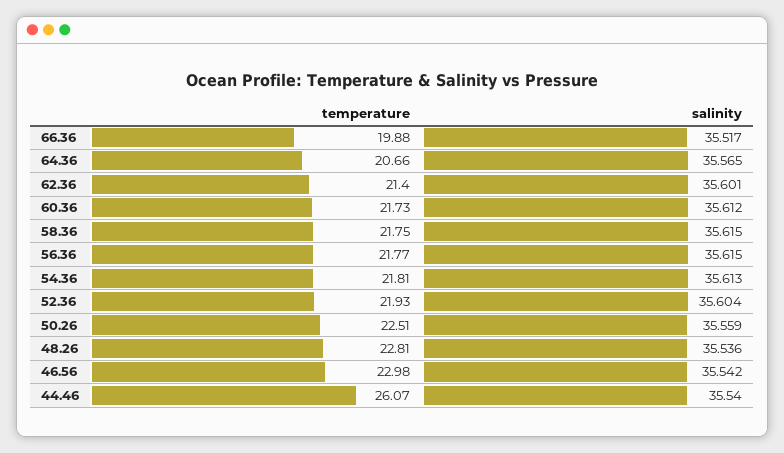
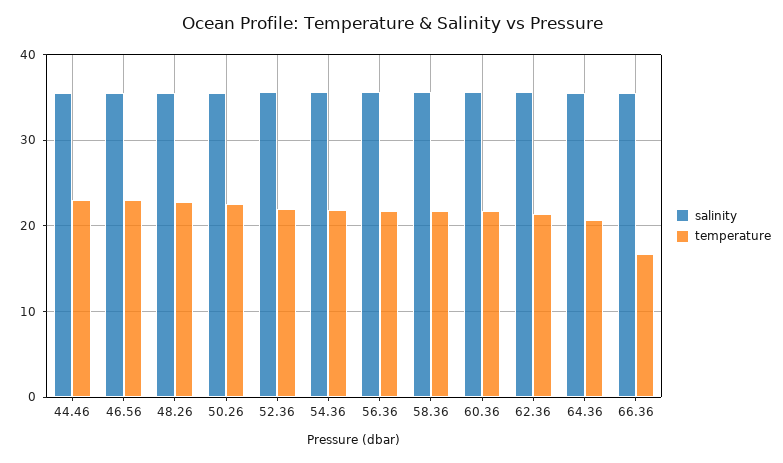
temperature, 66.36: 19.88 -> 17
temperature, 44.46: 26.07 -> 23

